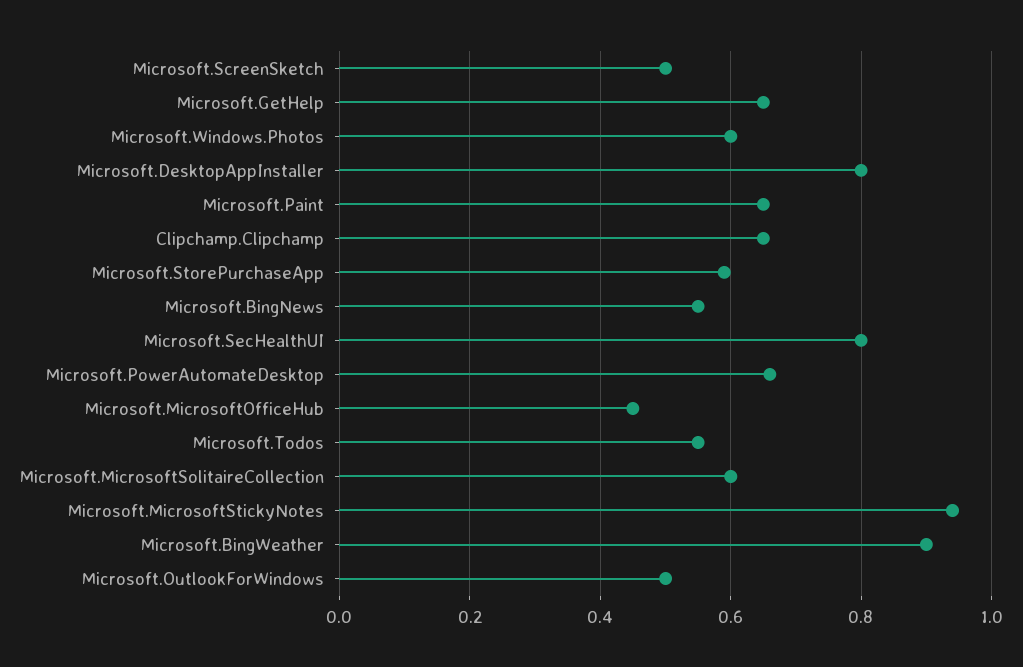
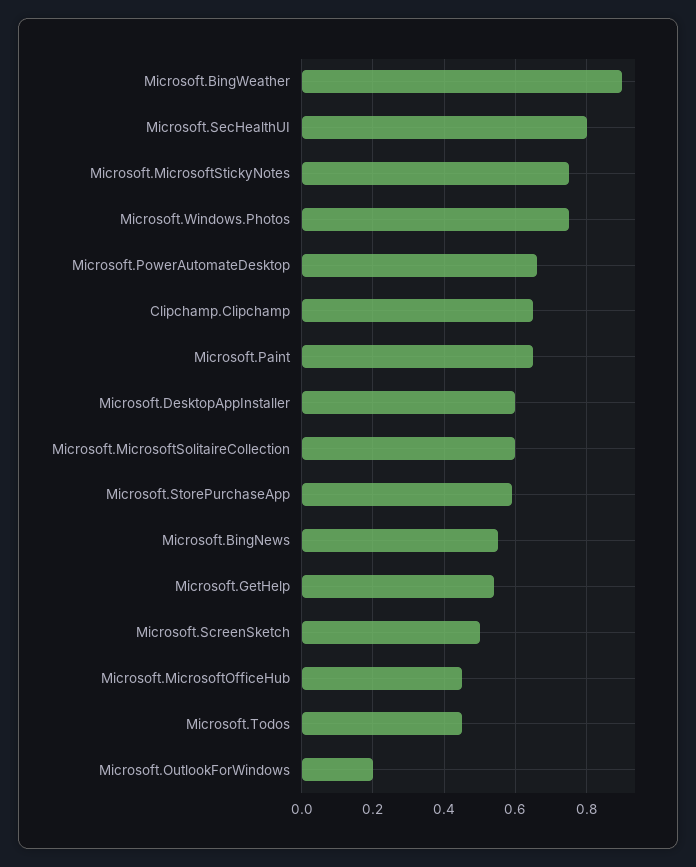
Microsoft.GetHelp: 0.65 -> 0.55
Microsoft.Windows.Photos: 0.6 -> 0.75
Microsoft.DesktopAppInstaller: 0.8 -> 0.6
Microsoft.Todos: 0.55 -> 0.45
Microsoft.MicrosoftStickyNotes: 0.95 -> 0.75
Microsoft.OutlookForWindows: 0.5 -> 0.2

